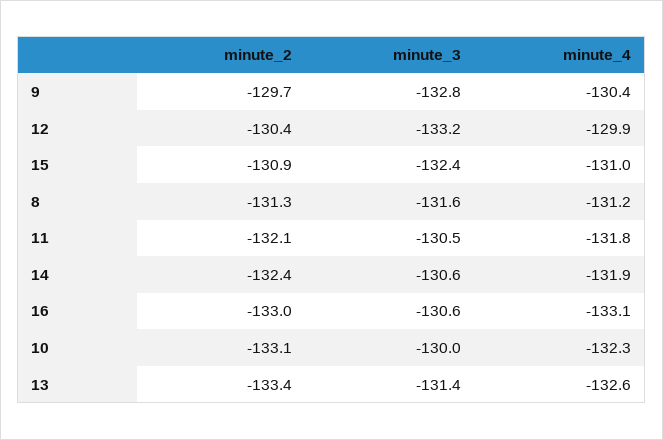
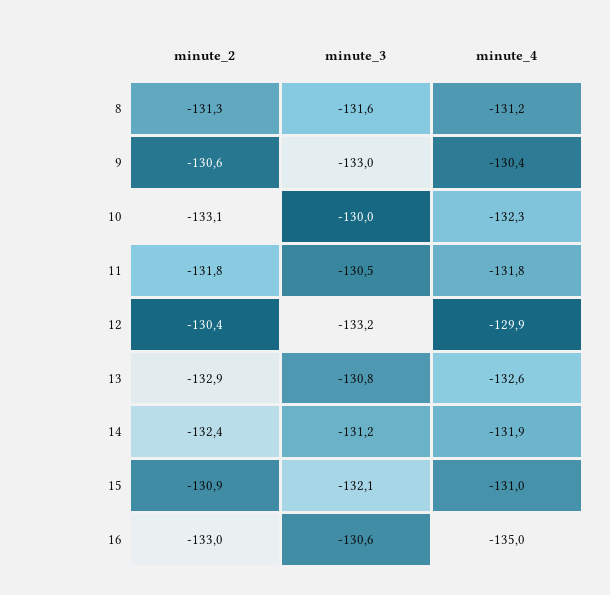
minute_2, 9: -129.7 -> -130.6
minute_3, 9: -132.8 -> -133
minute_3, 15: -132.4 -> -132.1
minute_2, 11: -132.1 -> -131.8
minute_3, 14: -130.6 -> -131.2
minute_4, 16: -133.1 -> -135
minute_2, 13: -133.4 -> -132.9
minute_3, 13: -131.4 -> -130.8

